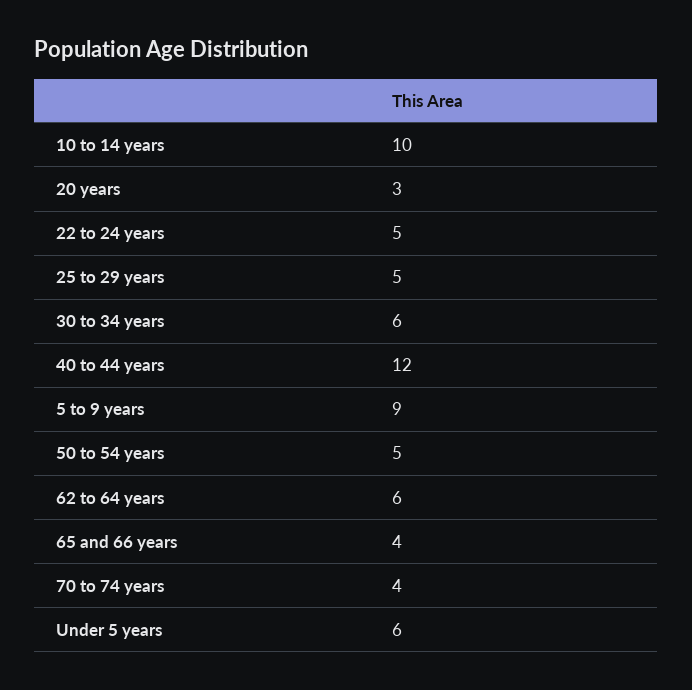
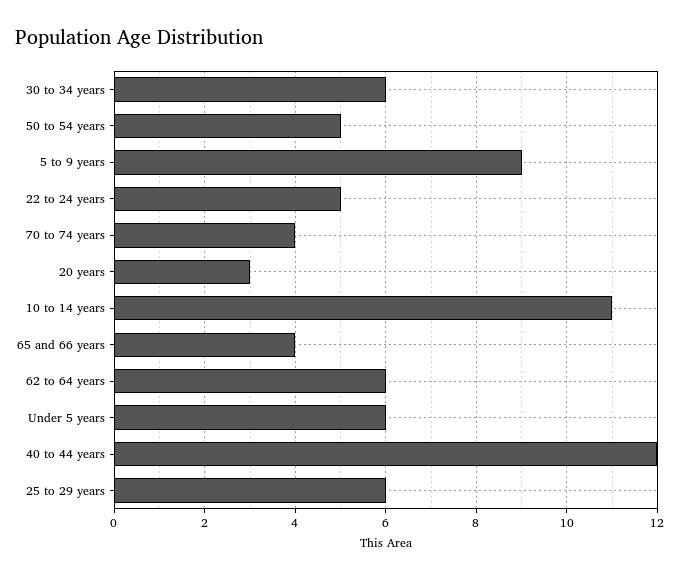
10 to 14 years: 10 -> 11
25 to 29 years: 5 -> 6

